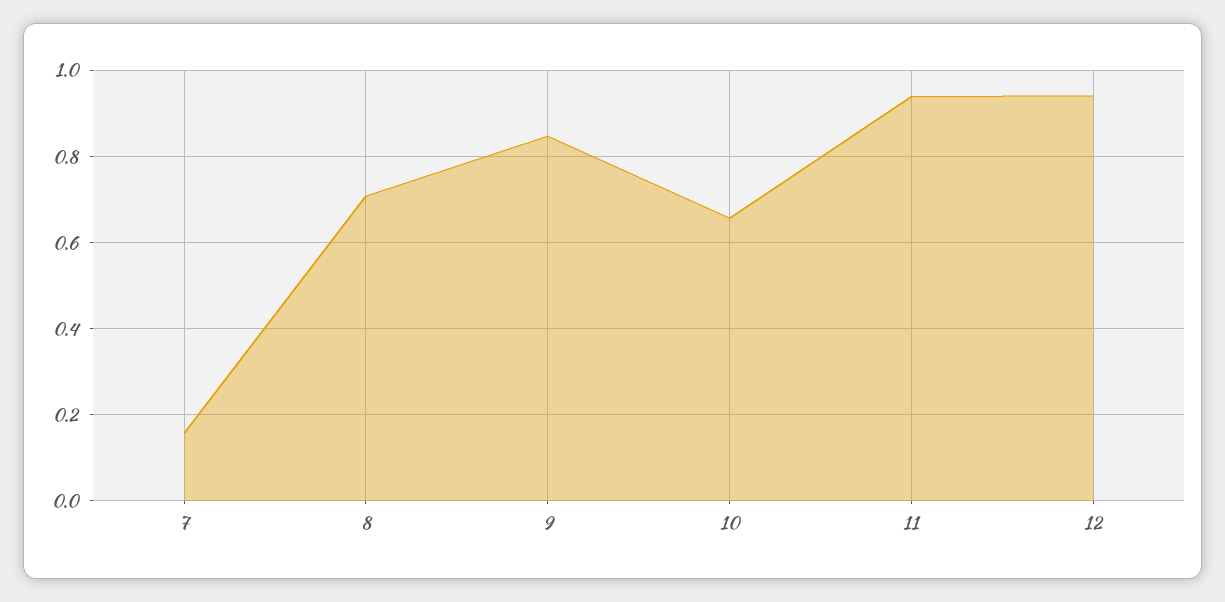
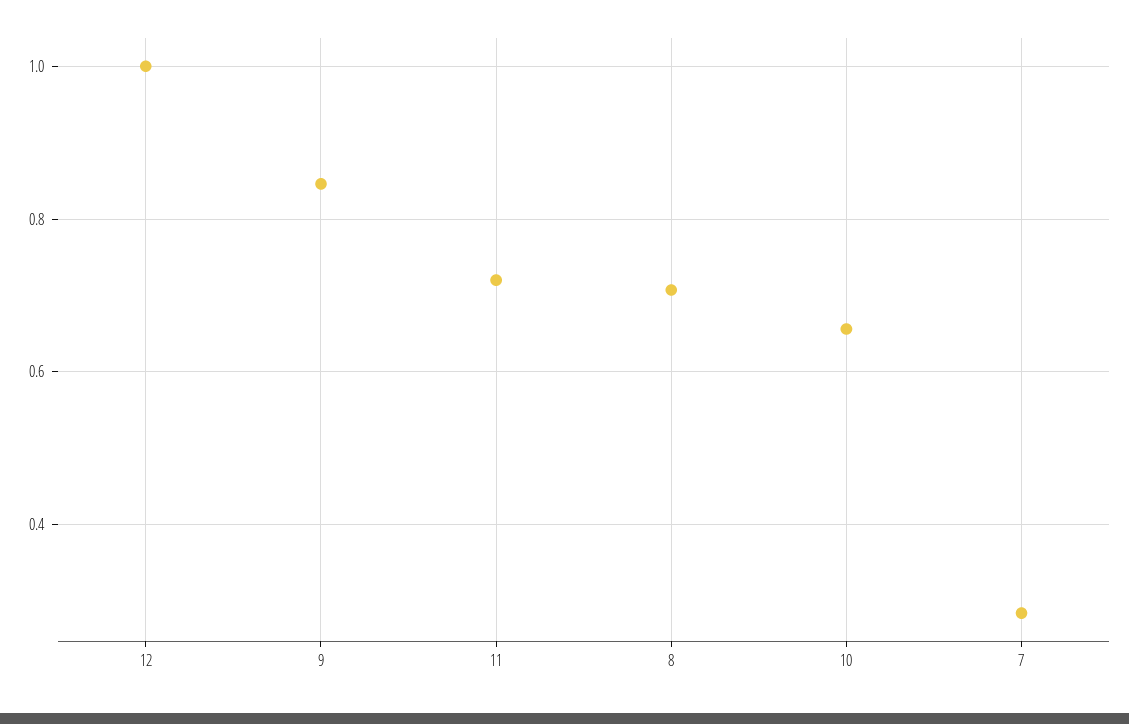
7: 0.16 -> 0.28
11: 0.94 -> 0.72
12: 0.94 -> 1

